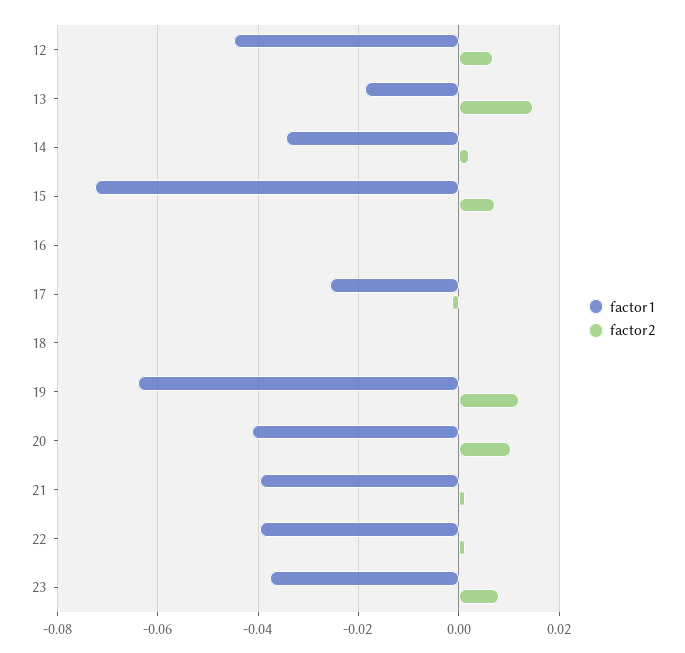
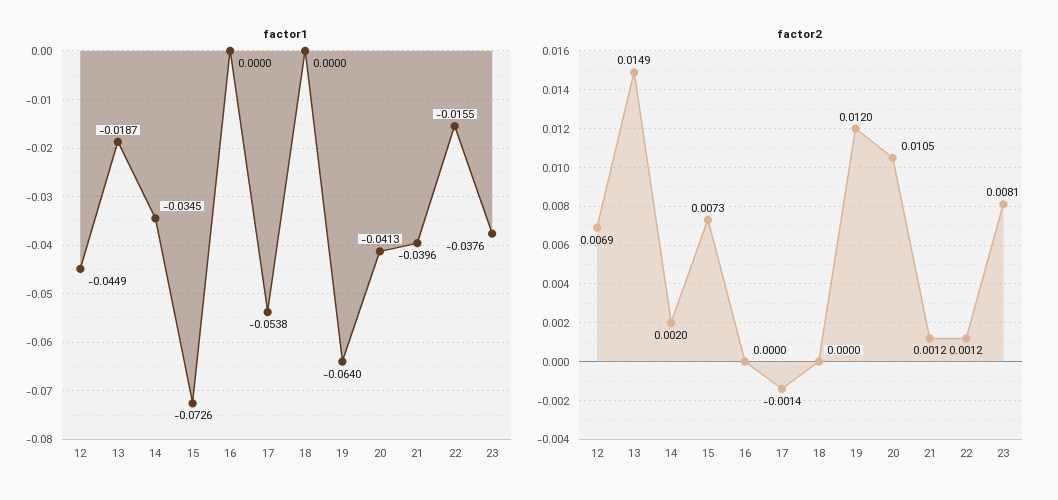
factor1, 17: -0.026 -> -0.0538
factor1, 22: -0.04 -> -0.0155

